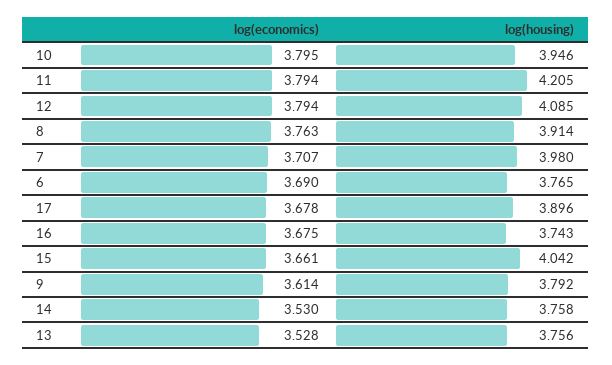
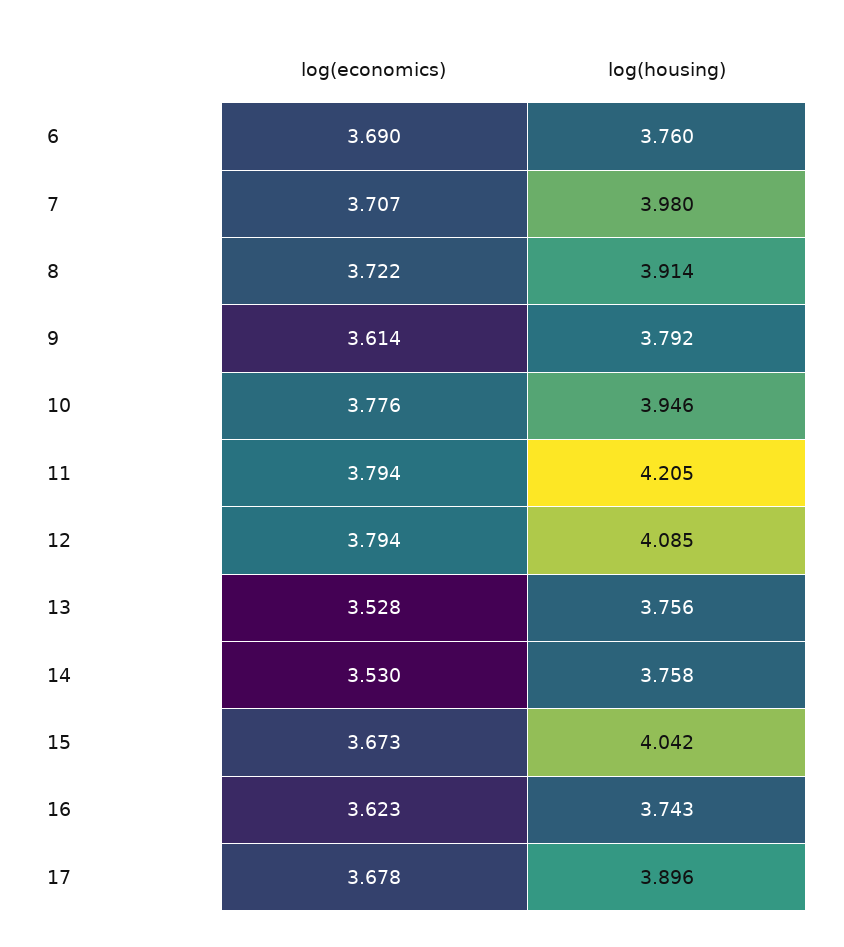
log(economics), 10: 3.795 -> 3.776
log(economics), 8: 3.763 -> 3.722
log(housing), 6: 3.765 -> 3.76
log(economics), 16: 3.675 -> 3.623
log(economics), 15: 3.661 -> 3.673

